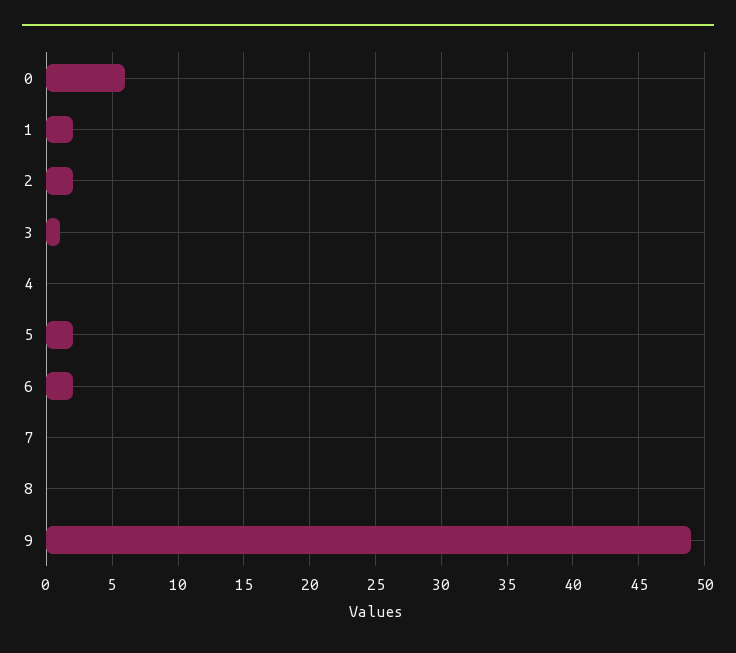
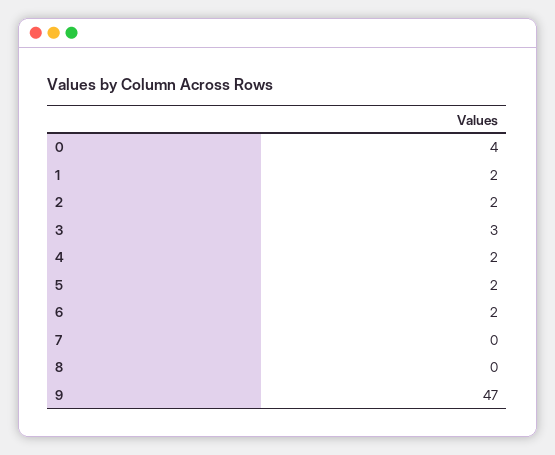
0: 6 -> 4
3: 1 -> 3
4: 0 -> 2
9: 49 -> 47

